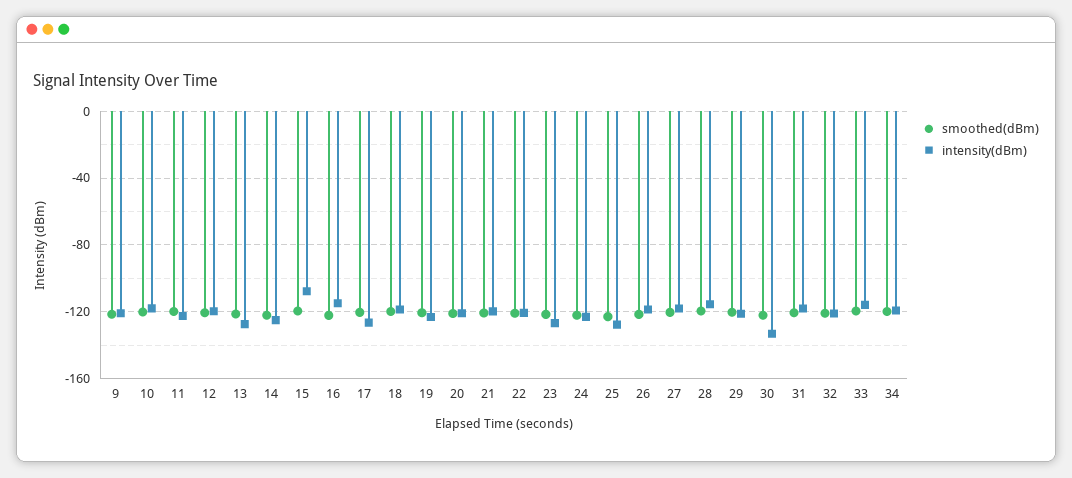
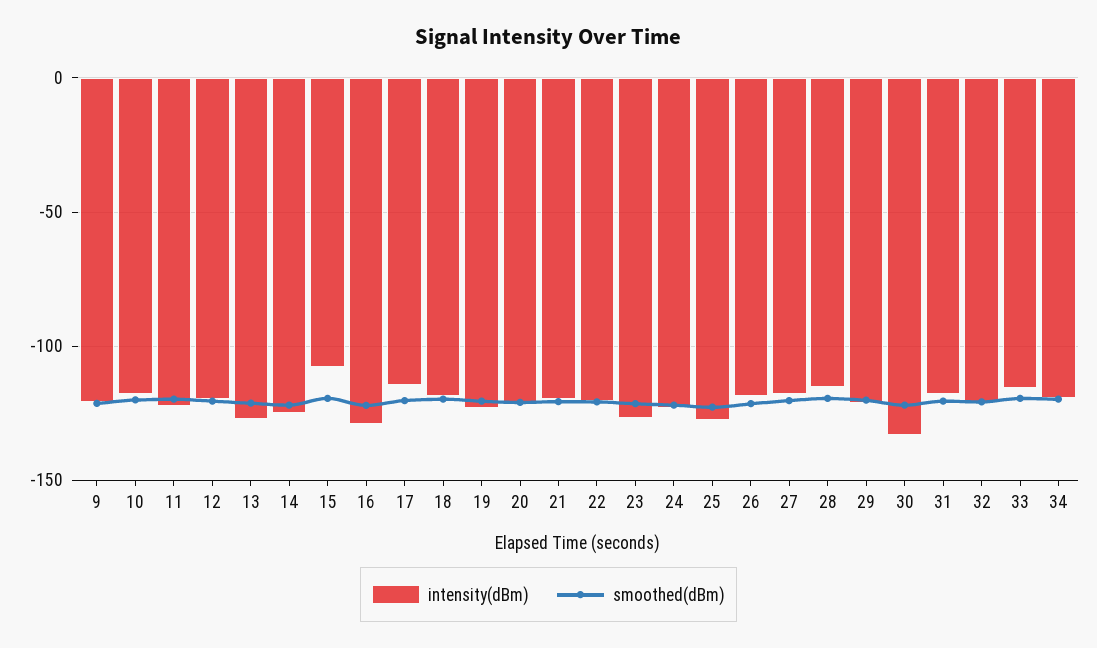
intensity(dBm), 16: -115 -> -130
intensity(dBm), 17: -125 -> -115

